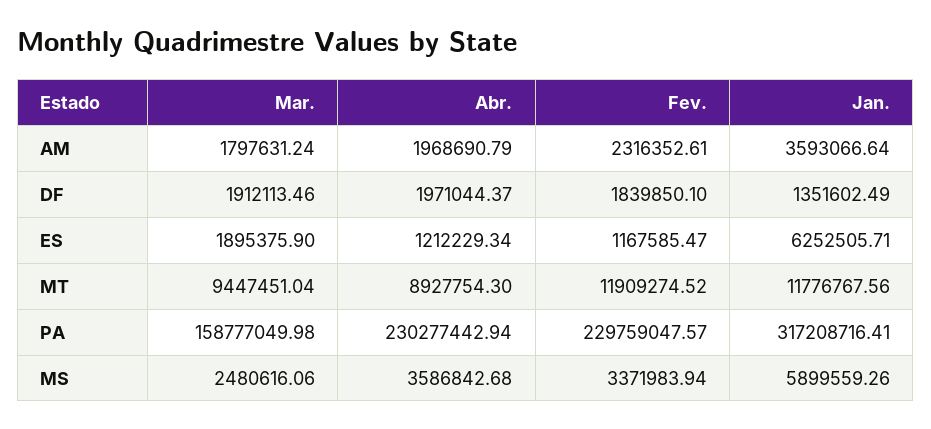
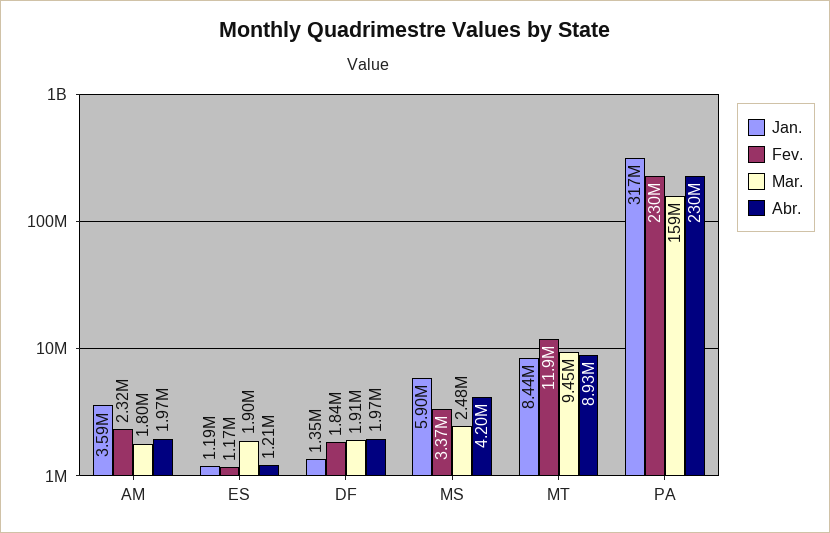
Jan., ES: 6252505.71 -> 1190000
Jan., MT: 11776767.56 -> 8440000
Abr., MS: 3586842.68 -> 4200000

